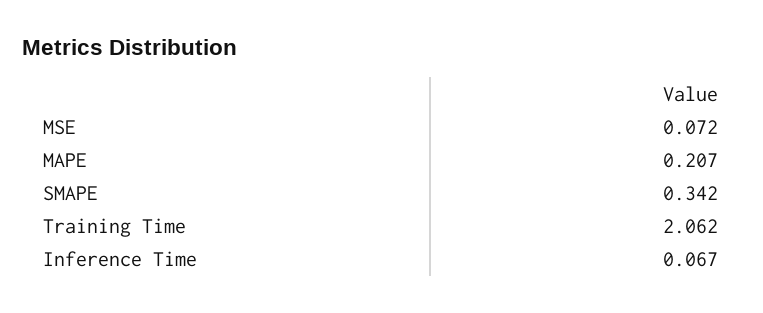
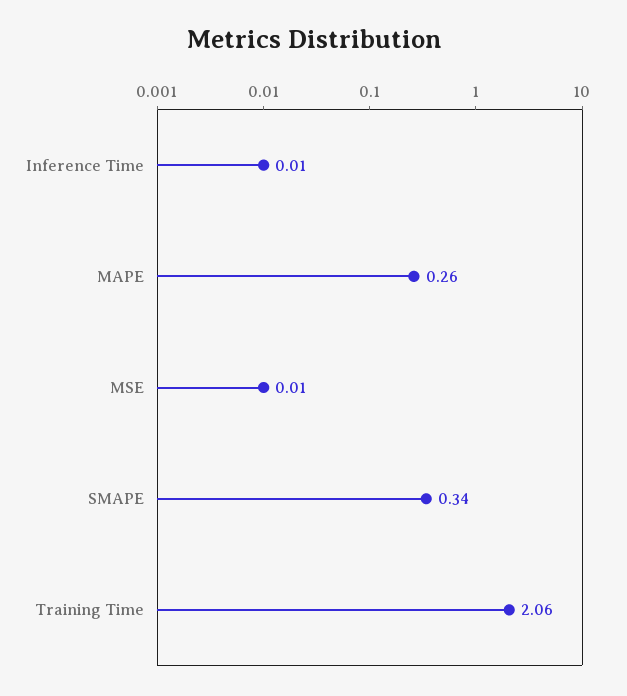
MSE: 0.072 -> 0.01
MAPE: 0.207 -> 0.26
Inference Time: 0.067 -> 0.01

